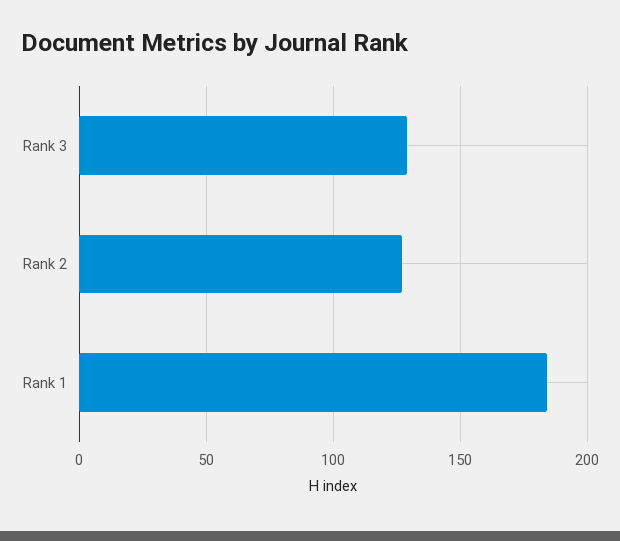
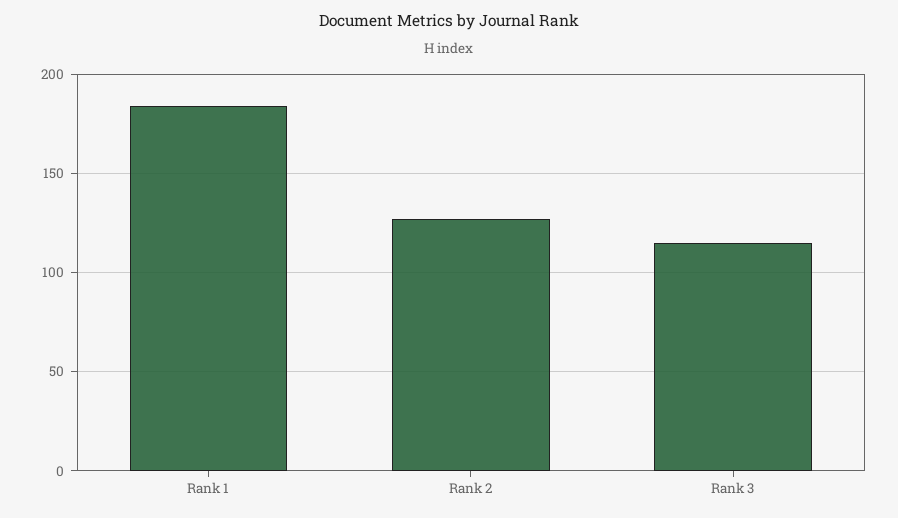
Rank 3: 130 -> 115

